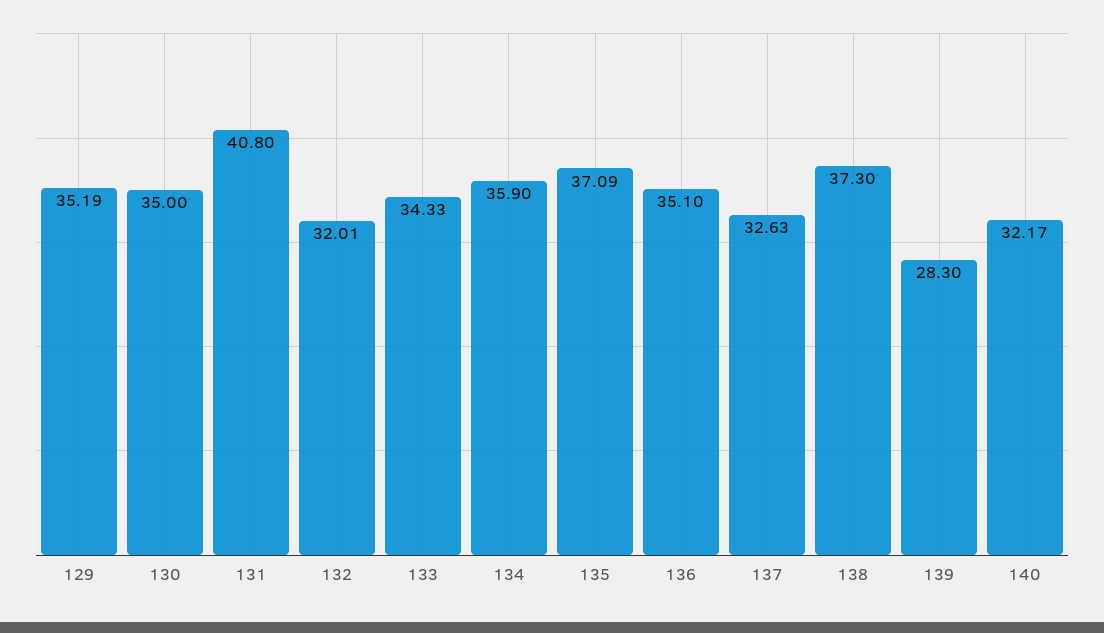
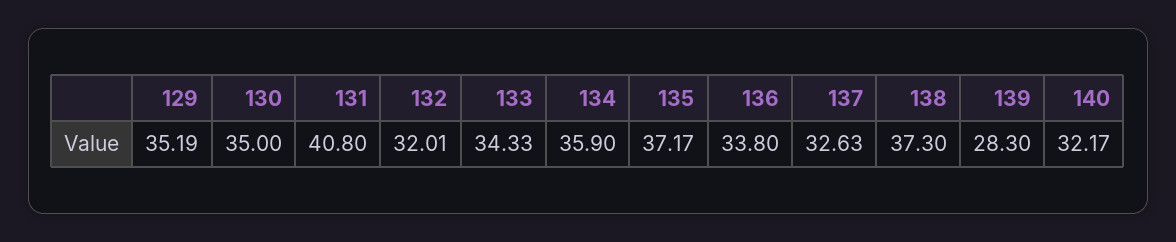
135: 37.09 -> 37.17
136: 35.1 -> 33.8

